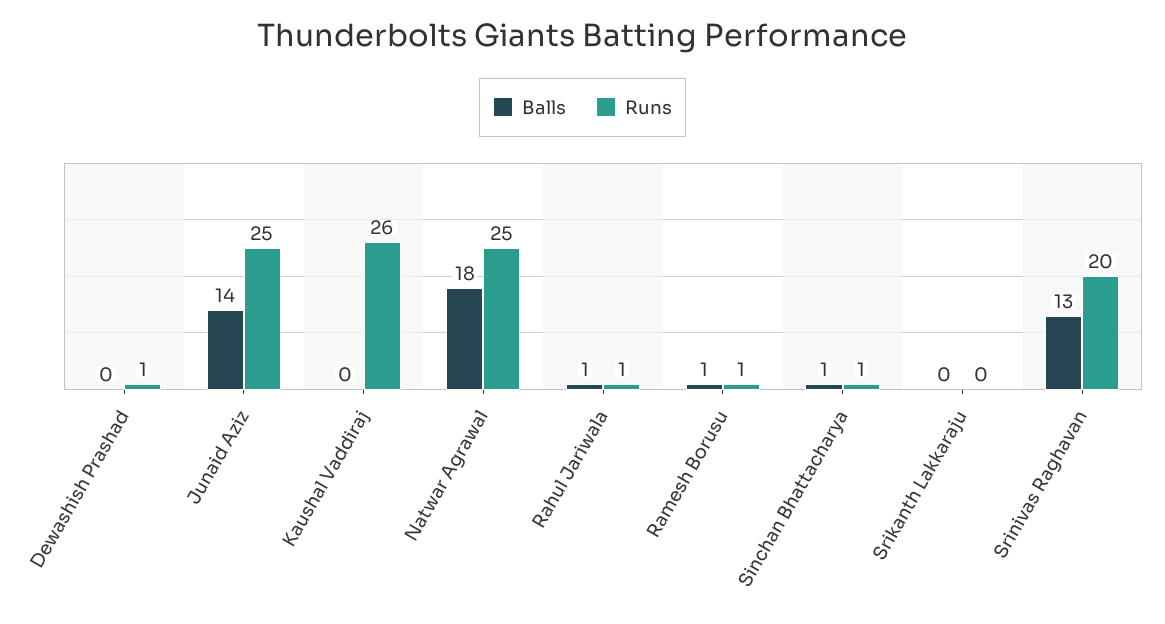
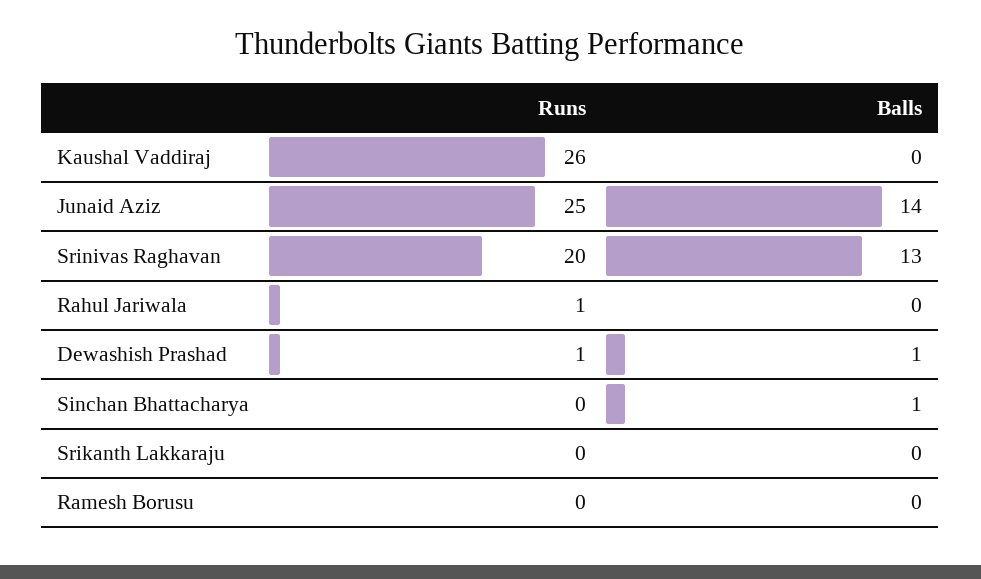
Balls, Dewashish Prashad: 0 -> 1
Balls, Natwar Agrawal: 18 -> none
Runs, Natwar Agrawal: 25 -> none
Balls, Rahul Jariwala: 1 -> 0
Balls, Ramesh Borusu: 1 -> 0
Runs, Ramesh Borusu: 1 -> 0
Runs, Sinchan Bhattacharya: 1 -> 0

